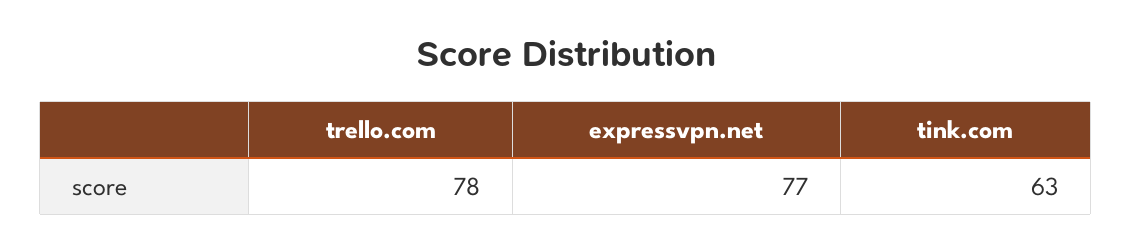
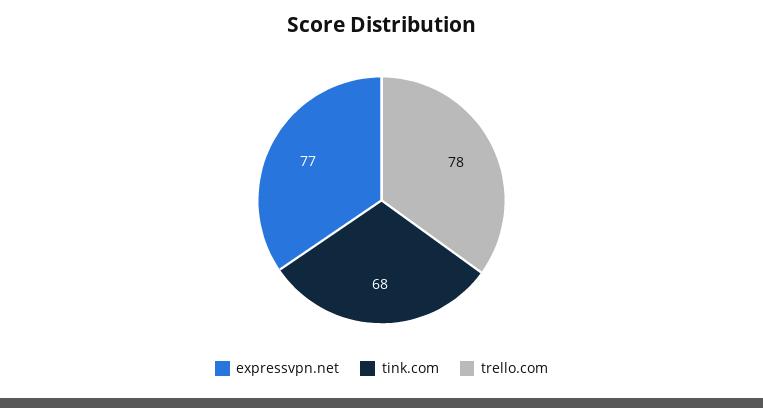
tink.com: 63 -> 68

